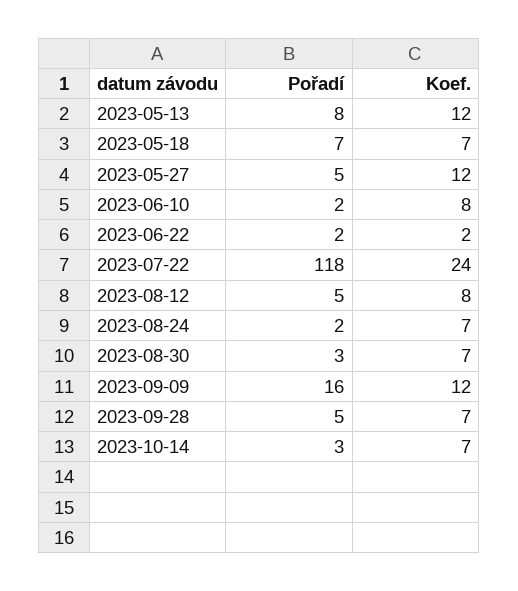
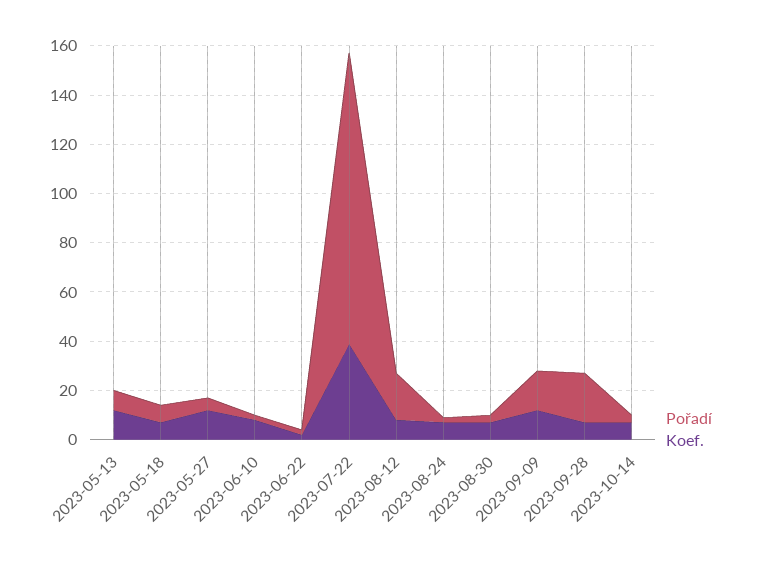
Koef., 2023-07-22: 24 -> 40
Pořadí, 2023-08-12: 5 -> 20
Pořadí, 2023-09-28: 5 -> 20

